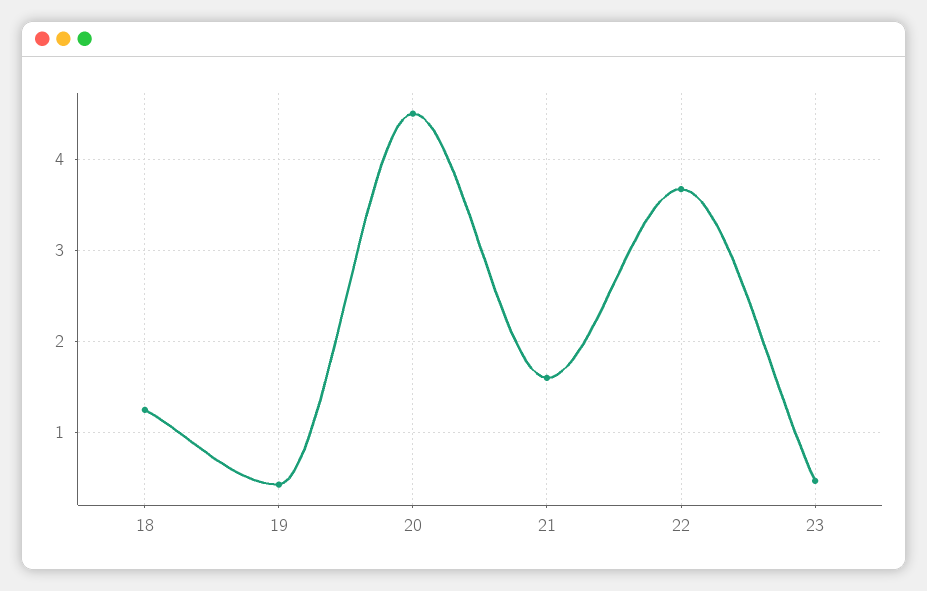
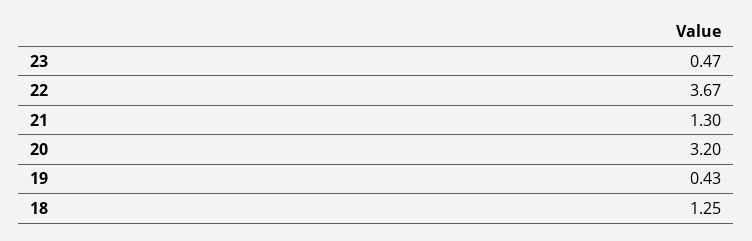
20: 4.5 -> 3.2
21: 1.6 -> 1.3

